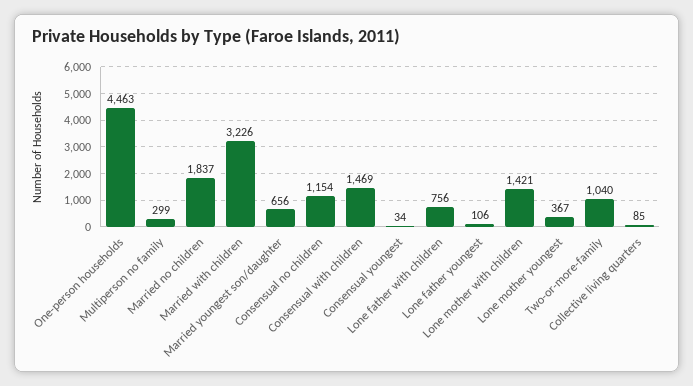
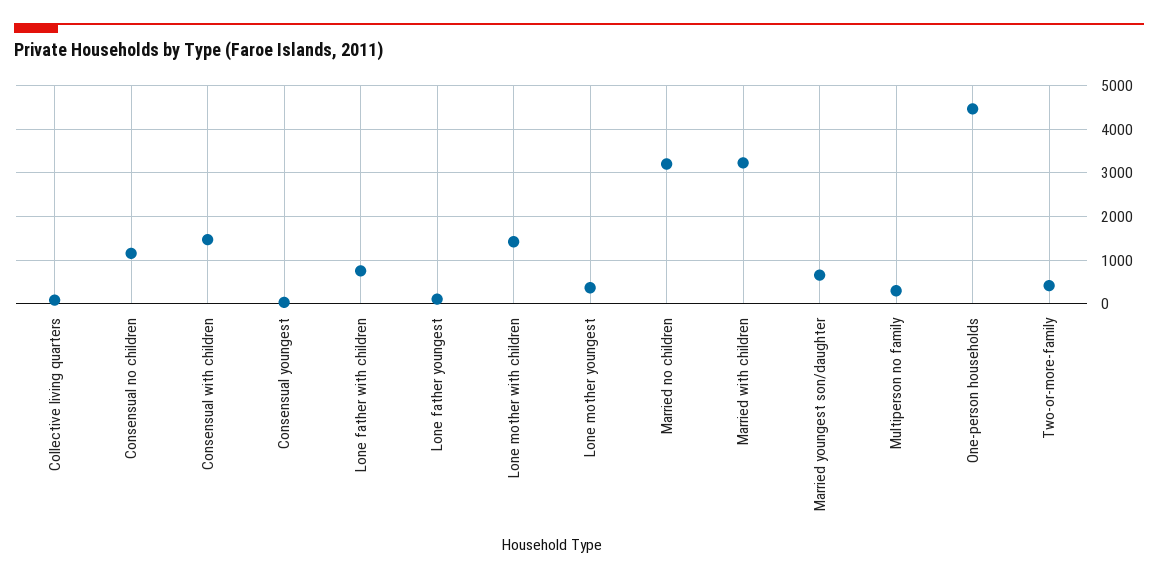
Married no children: 1837 -> 3200
Two-or-more-family: 1040 -> 400

